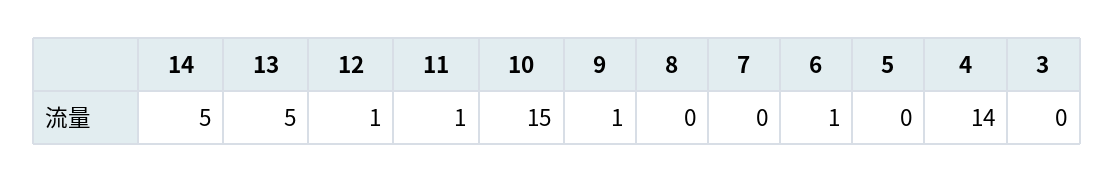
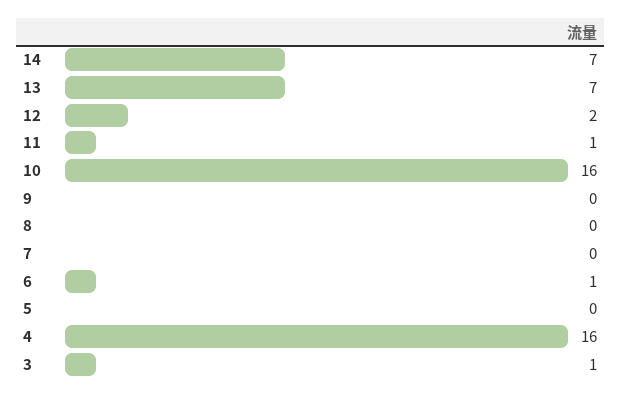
14: 5 -> 7
13: 5 -> 7
12: 1 -> 2
10: 15 -> 16
9: 1 -> 0
4: 14 -> 16
3: 0 -> 1

